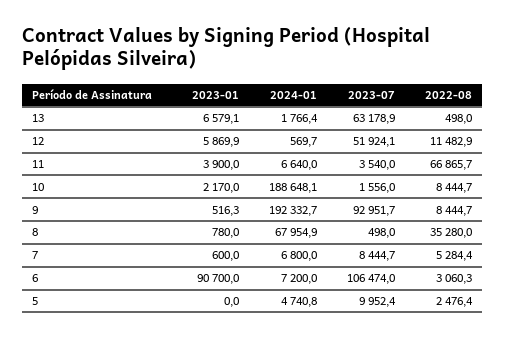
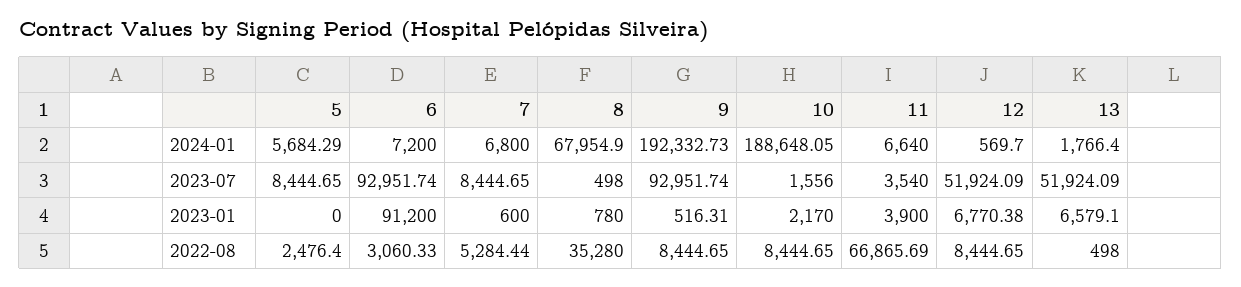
2023-07, 13: 63178.9 -> 51924.09
2023-01, 12: 5869.9 -> 6770.38
2022-08, 12: 11482.9 -> 8444.65
2023-01, 6: 90700 -> 91200
2023-07, 6: 106474 -> 92951.74
2024-01, 5: 4740.8 -> 5684.29
2023-07, 5: 9952.4 -> 8444.65

